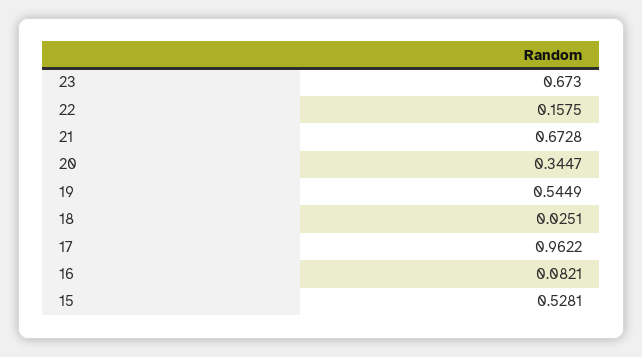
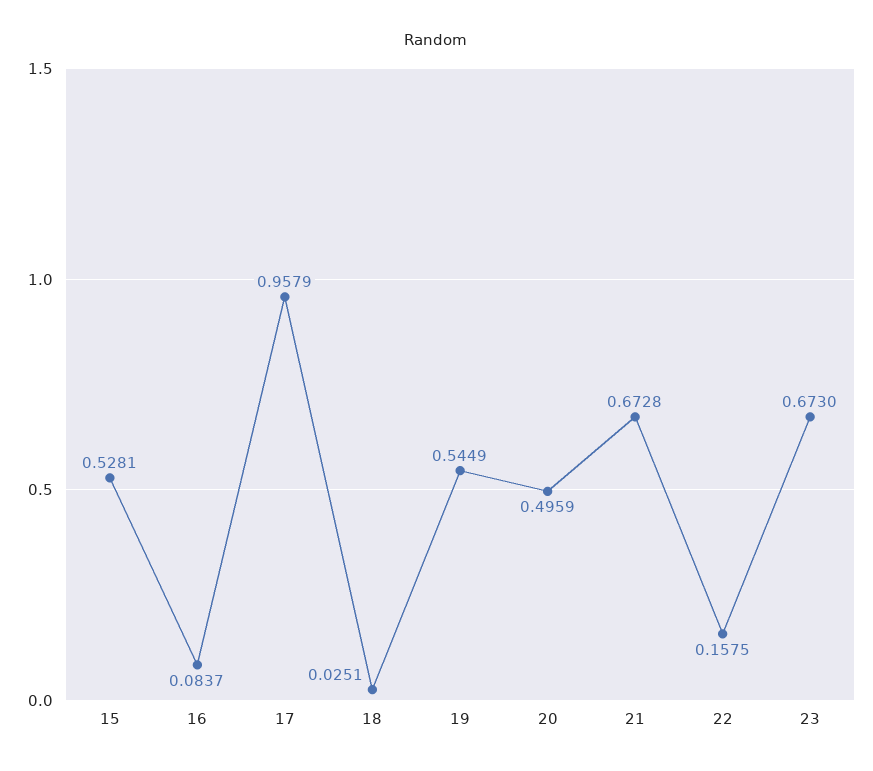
20: 0.3447 -> 0.4959
17: 0.9622 -> 0.9579
16: 0.0821 -> 0.0837

